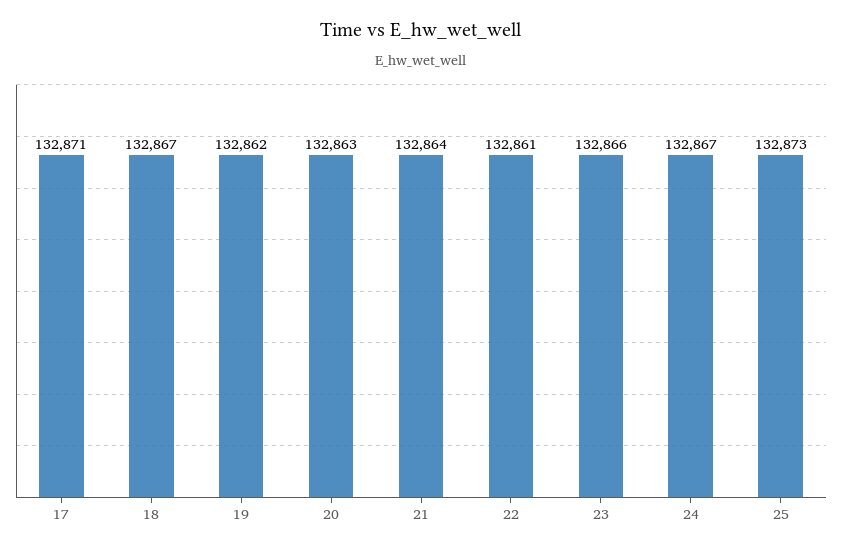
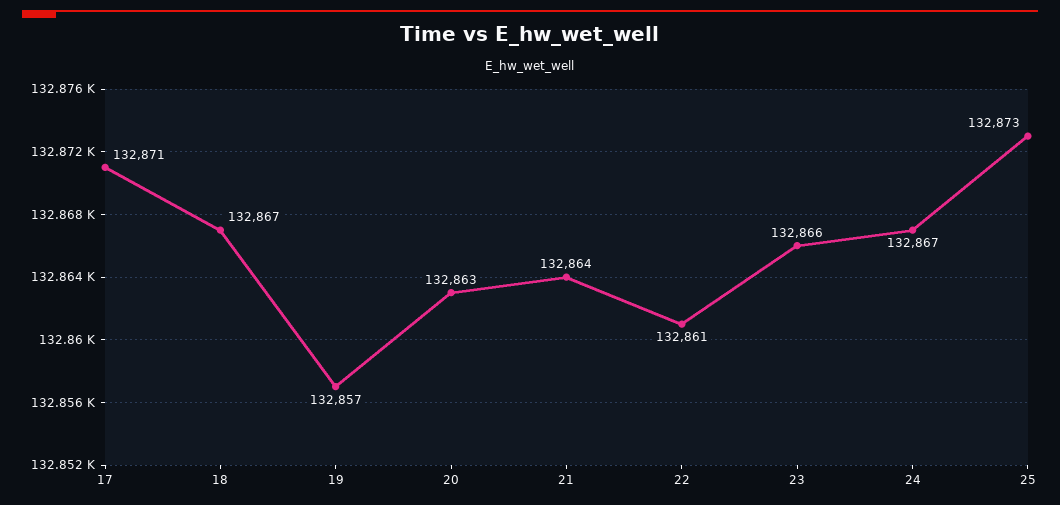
19: 132862 -> 132857

